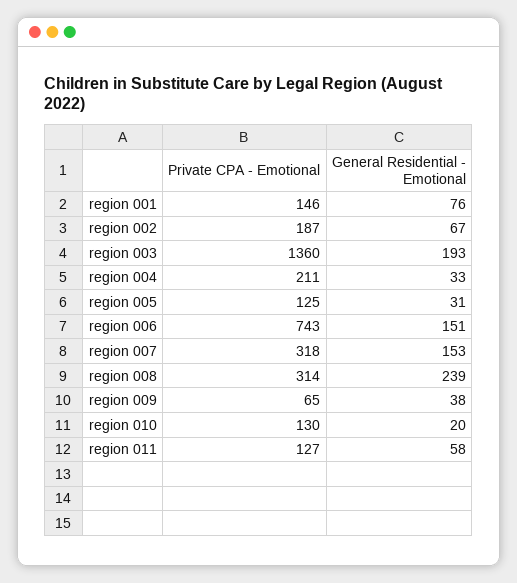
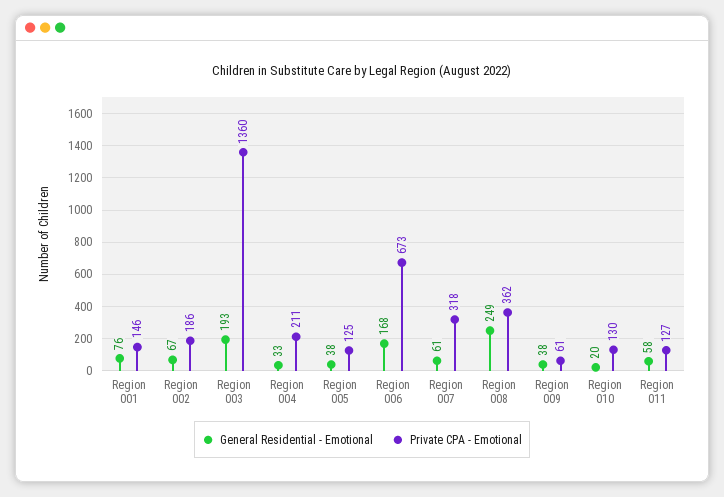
Private CPA - Emotional, region 002: 187 -> 186
General Residential - Emotional, region 005: 31 -> 38
Private CPA - Emotional, region 006: 743 -> 673
General Residential - Emotional, region 006: 151 -> 168
General Residential - Emotional, region 007: 153 -> 61
Private CPA - Emotional, region 008: 314 -> 362
General Residential - Emotional, region 008: 239 -> 249
Private CPA - Emotional, region 009: 65 -> 61

